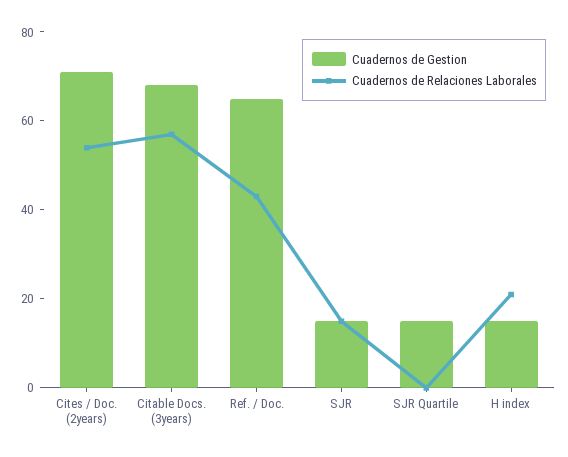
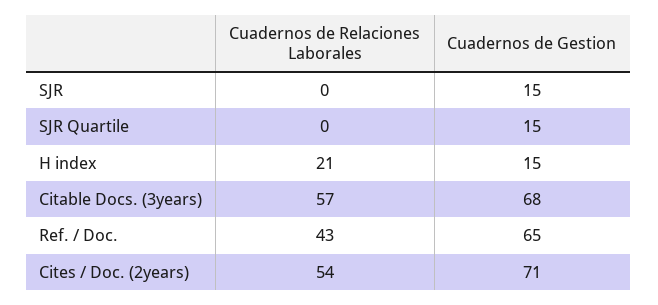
Cuadernos de Relaciones Laborales, SJR: 15 -> 0

